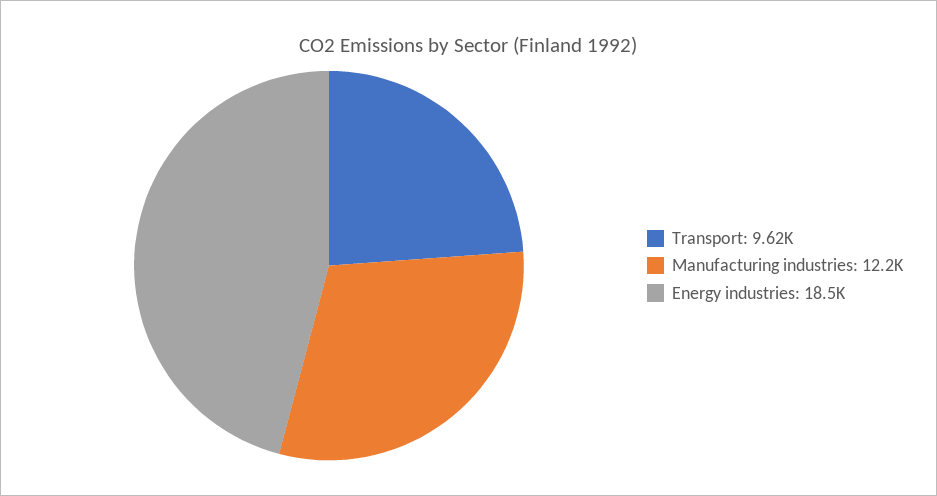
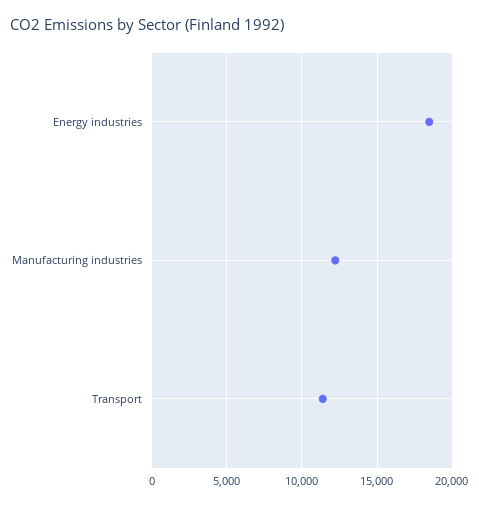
Transport: 9620 -> 11500

